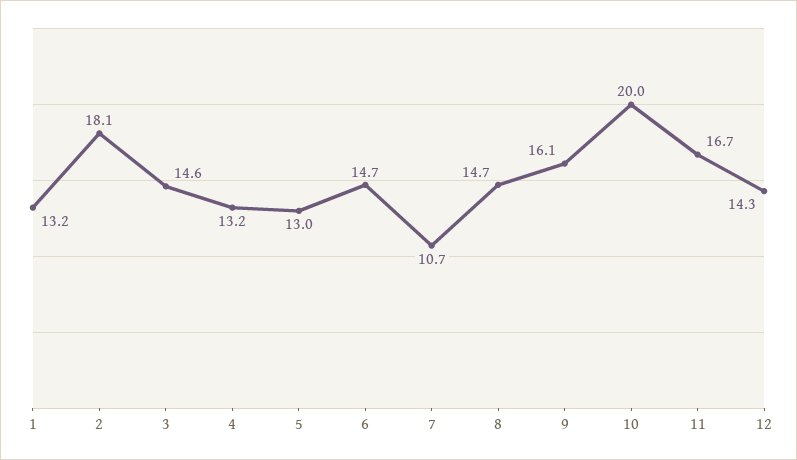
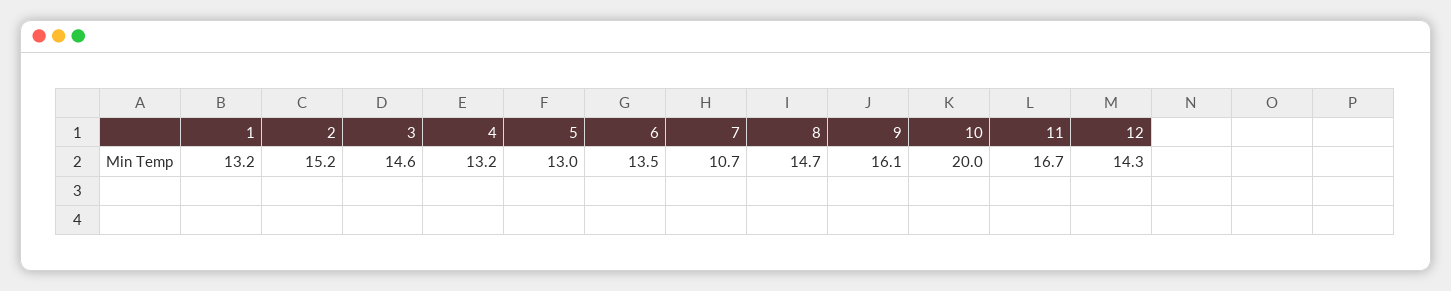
2: 18.1 -> 15.2
6: 14.7 -> 13.5

